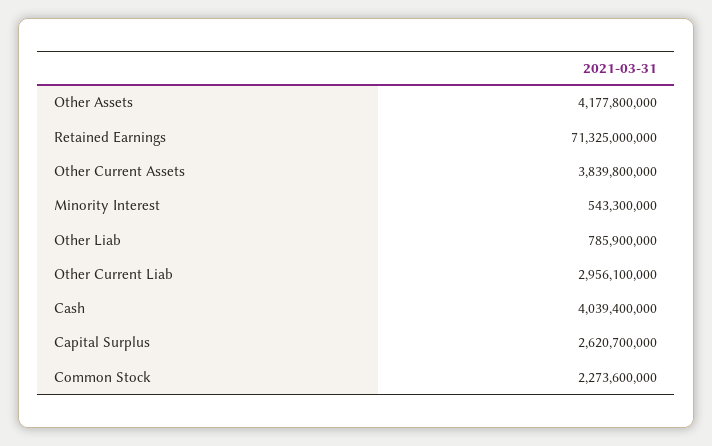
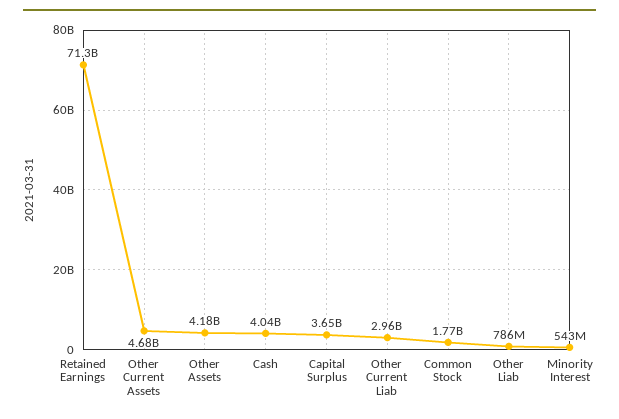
Other Current Assets: 3839800000 -> 4680000000
Capital Surplus: 2620700000 -> 3650000000
Common Stock: 2273600000 -> 1770000000

